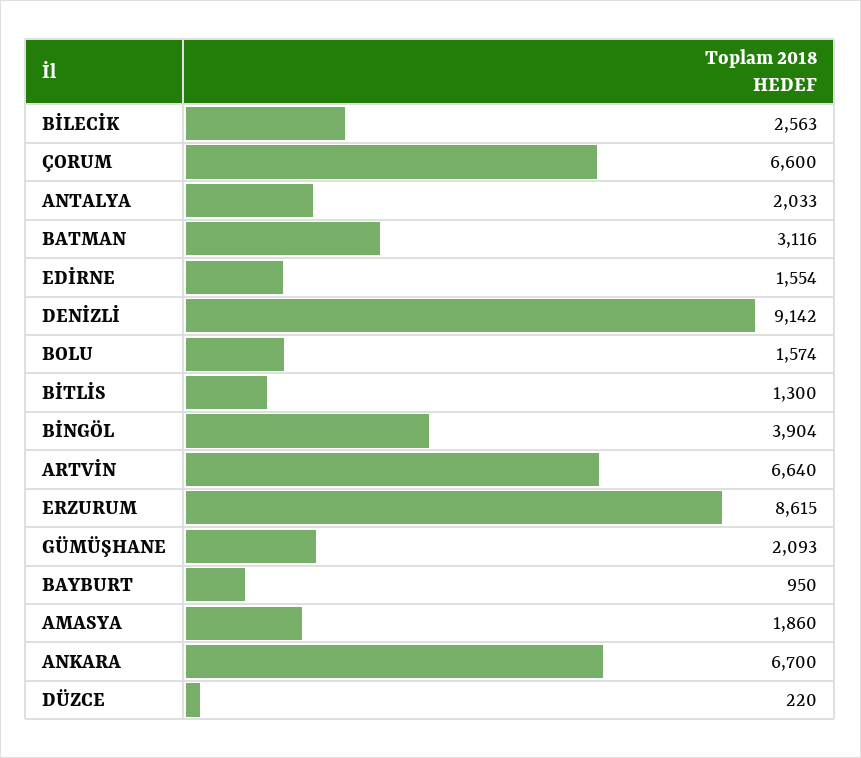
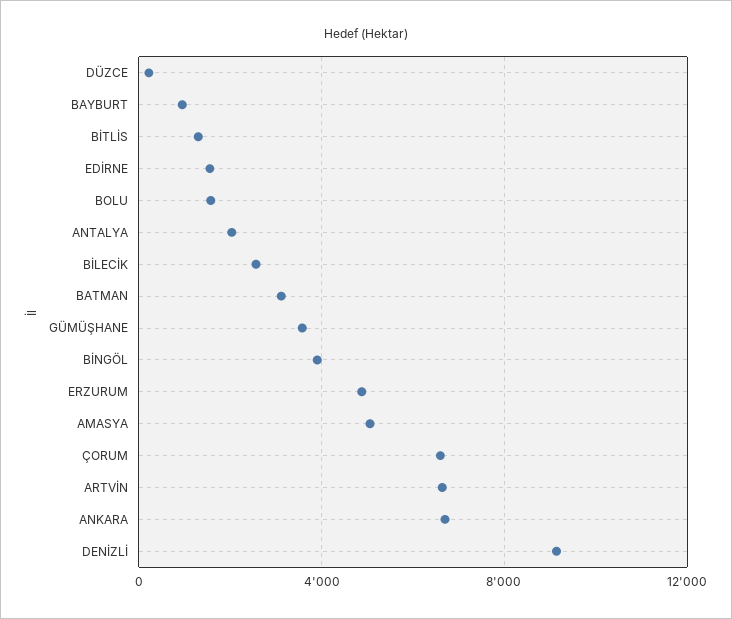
ERZURUM: 8615 -> 5000
GÜMÜŞHANE: 2093 -> 3500
AMASYA: 1860 -> 5000

